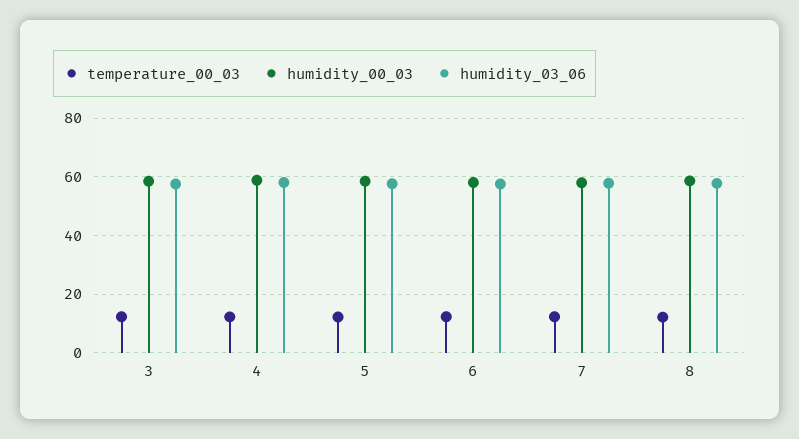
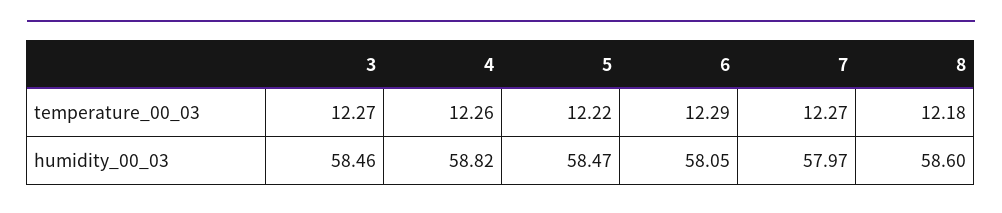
humidity_03_06, 3: 57.5 -> none
humidity_03_06, 4: 57.5 -> none
humidity_03_06, 5: 57.5 -> none
humidity_03_06, 6: 57.5 -> none
humidity_03_06, 7: 57.5 -> none
humidity_03_06, 8: 57.5 -> none

